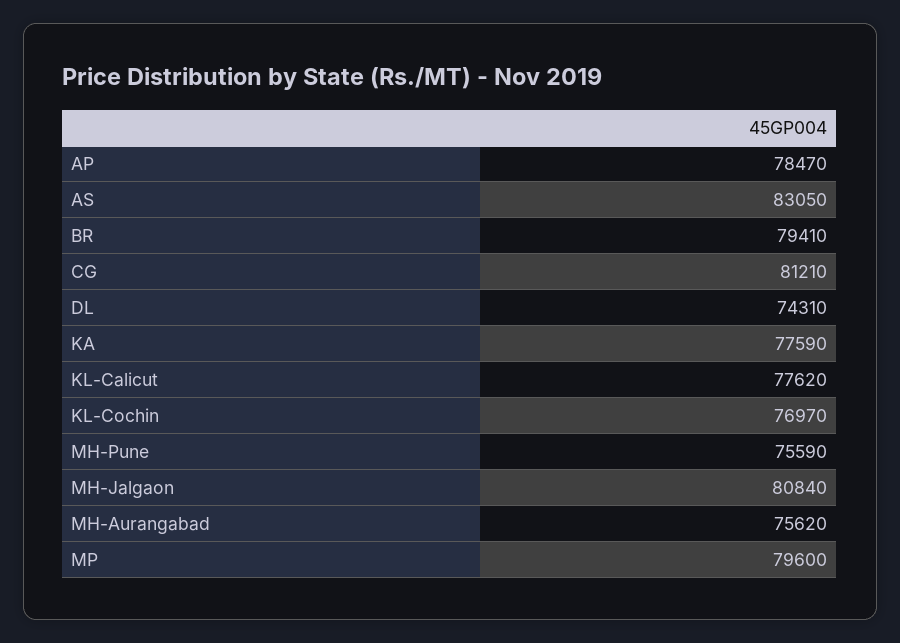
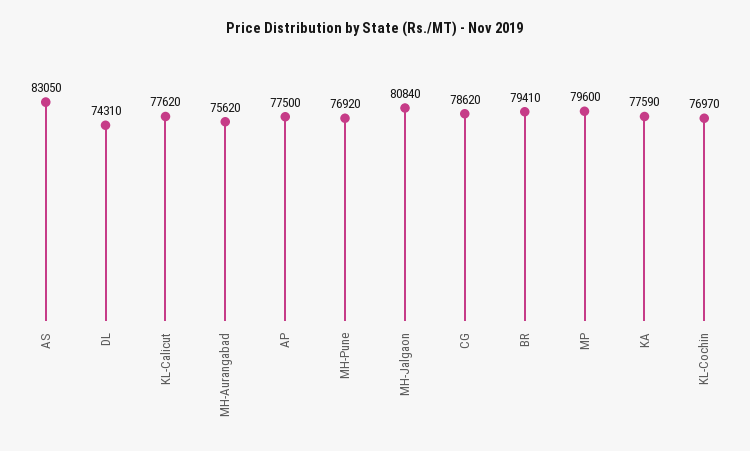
AP: 78470 -> 77500
CG: 81210 -> 78620
MH-Pune: 75590 -> 76920

